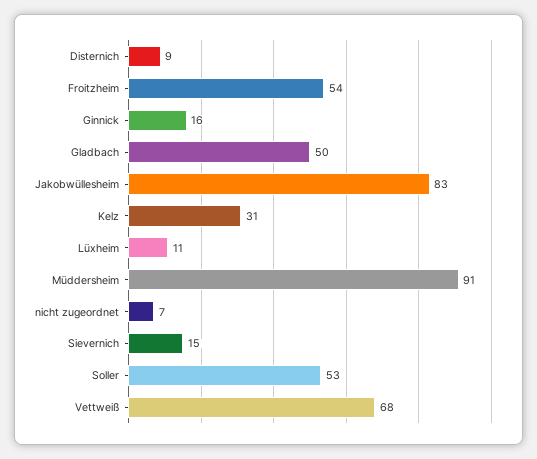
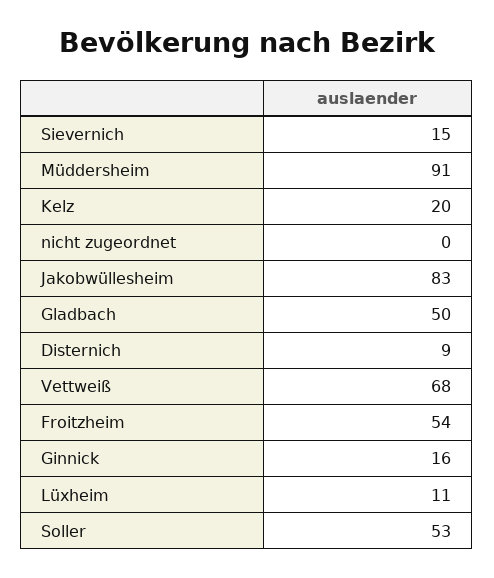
Kelz: 31 -> 20
nicht zugeordnet: 7 -> 0

